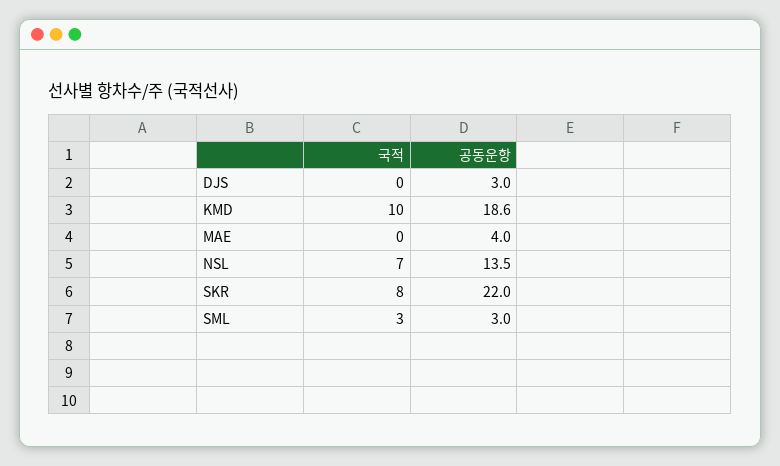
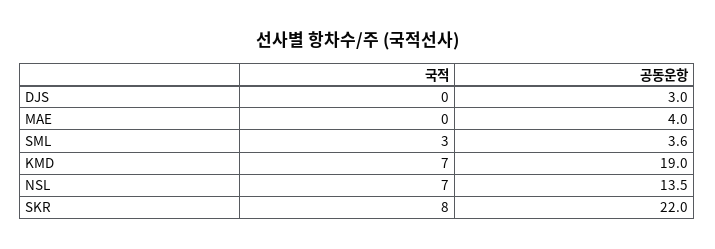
국적, KMD: 10 -> 7
공동운항, KMD: 18.6 -> 19
공동운항, SML: 3 -> 3.6

